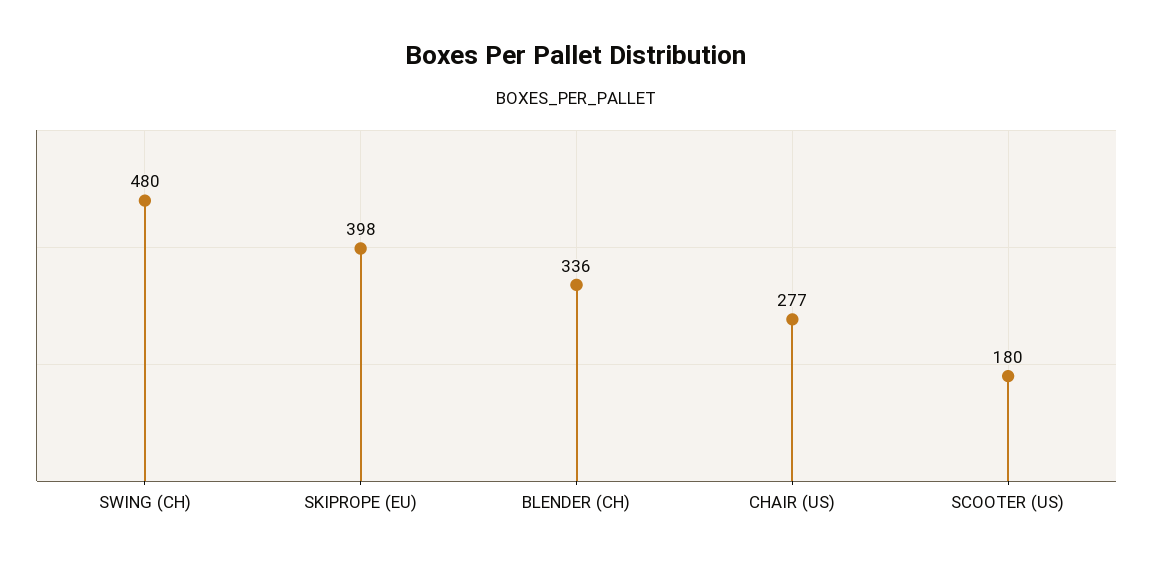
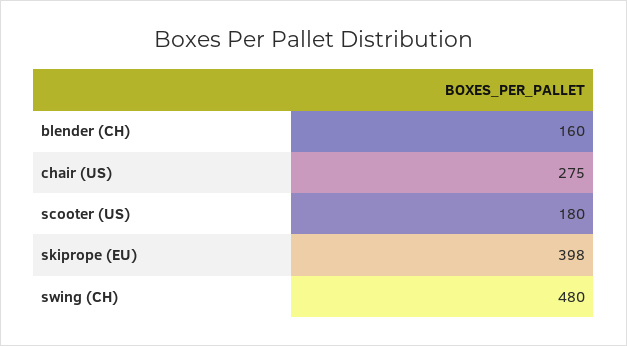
BLENDER (CH): 336 -> 160
CHAIR (US): 277 -> 275

